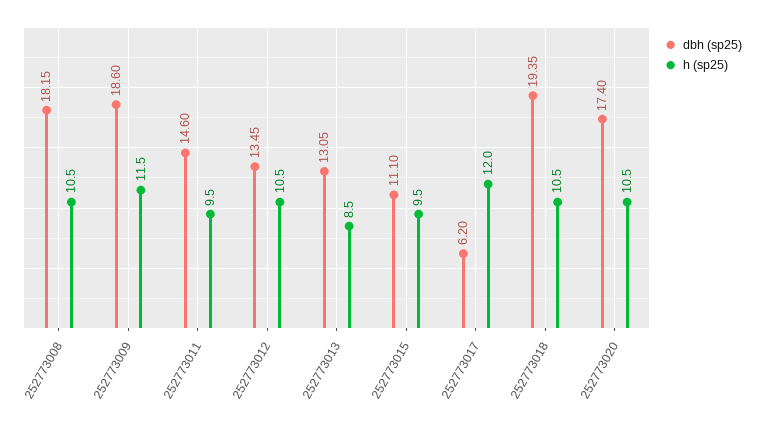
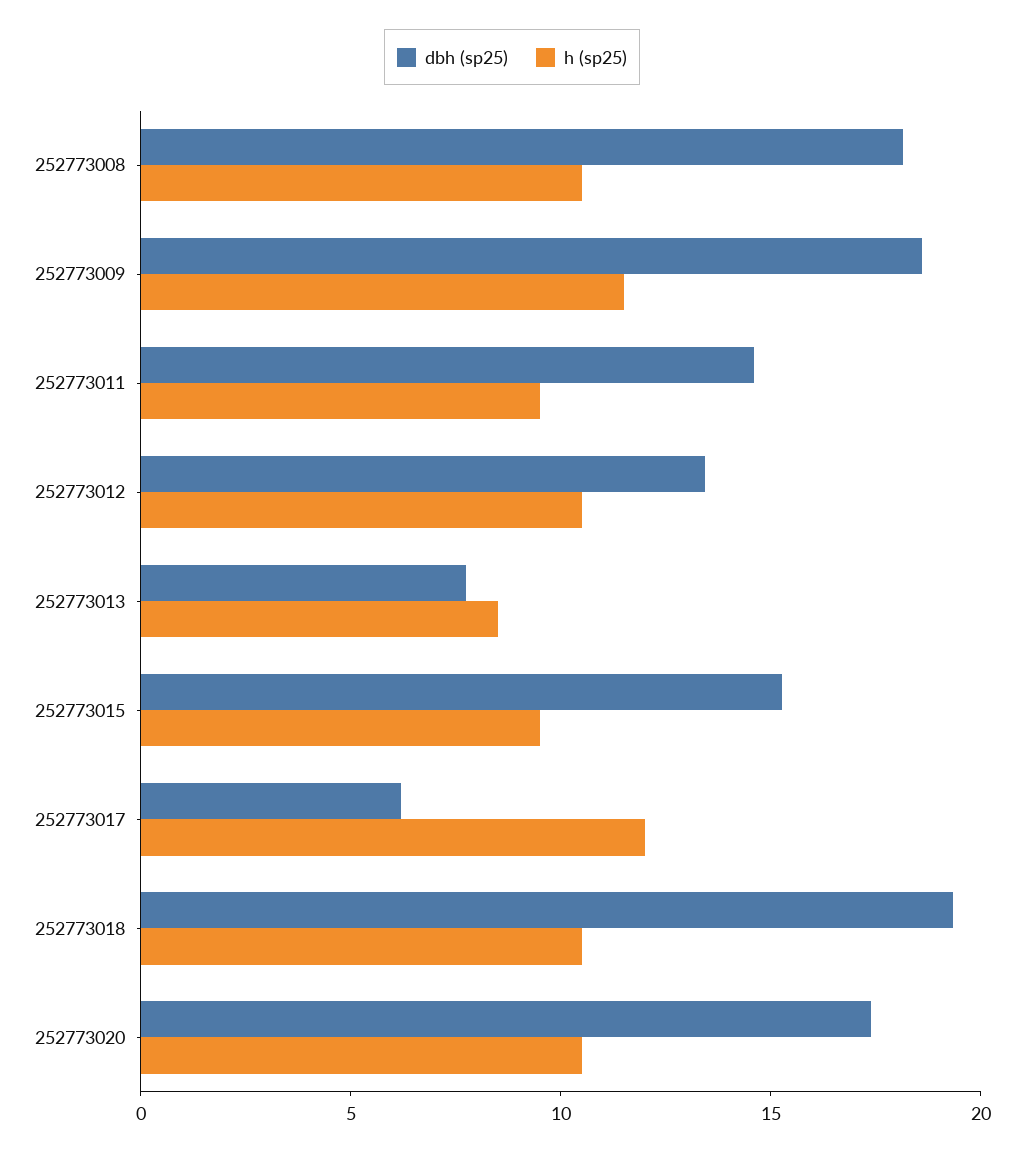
dbh (sp25), 252773013: 13.05 -> 8
dbh (sp25), 252773015: 11.1 -> 15

